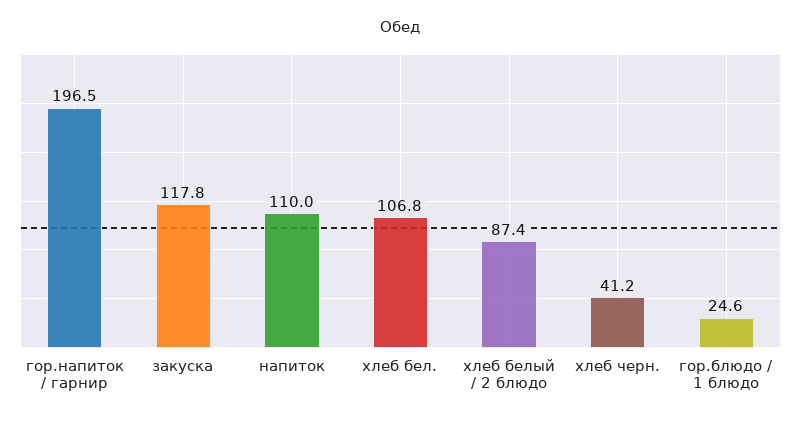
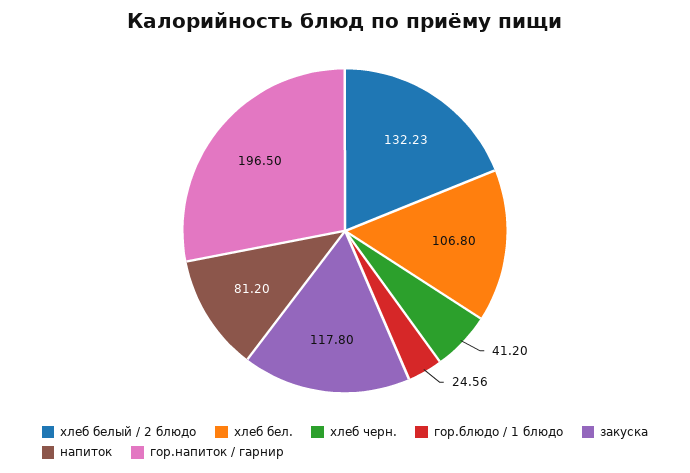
напиток: 110 -> 81.2
хлеб белый / 2 блюдо: 87.4 -> 132.23

